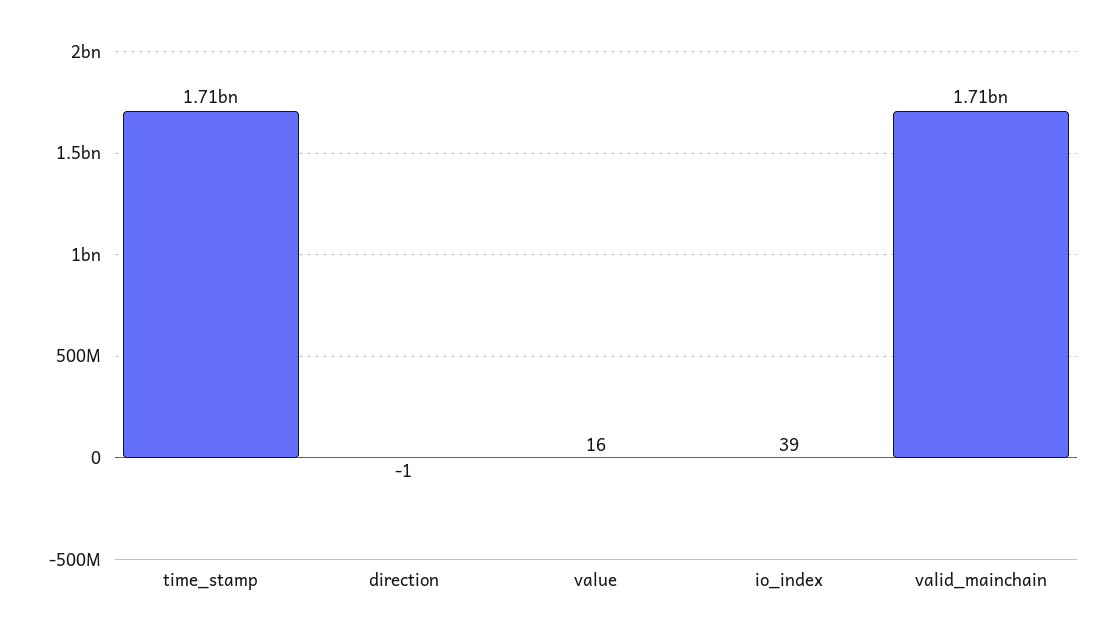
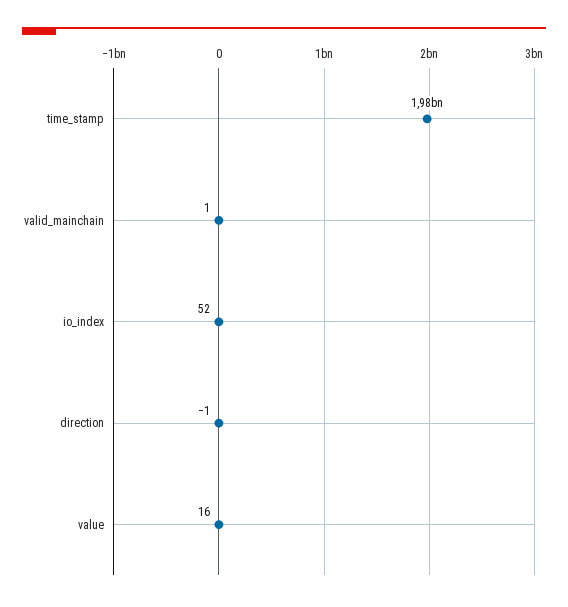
time_stamp: 1710000000 -> 1980000000
io_index: 39 -> 52
valid_mainchain: 1710000000 -> 1

